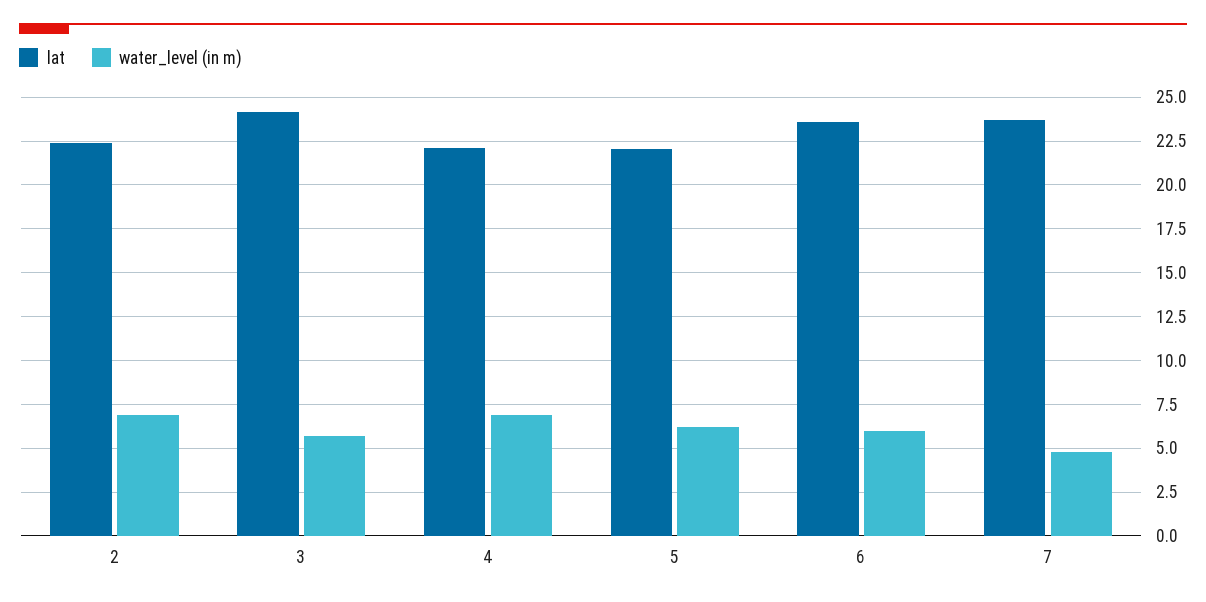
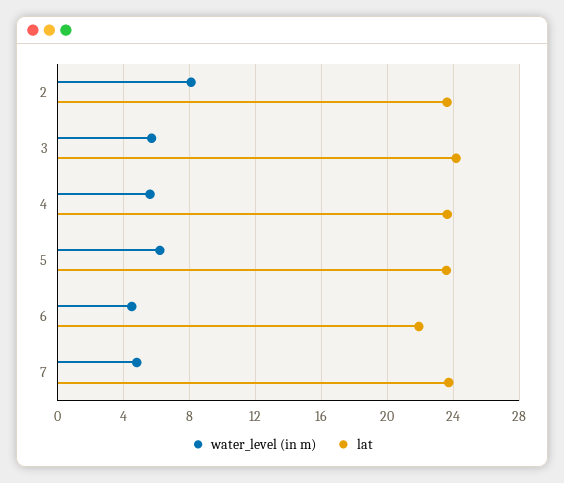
lat, 2: 22.5 -> 23.5
water_level (in m), 2: 7 -> 8
lat, 4: 22 -> 23.5
water_level (in m), 4: 7 -> 5.5
lat, 5: 22 -> 23.5
lat, 6: 23.5 -> 22
water_level (in m), 6: 6 -> 4.5

